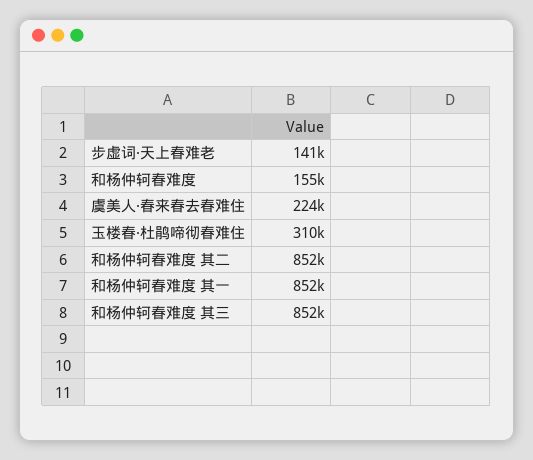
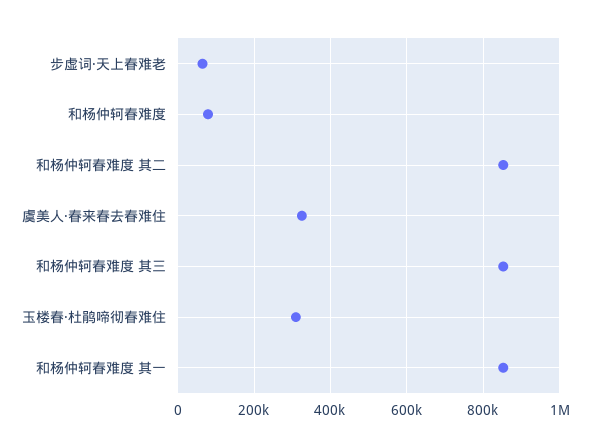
步虚词·天上春难老: 141000 -> 60000
和杨仲轲春难度: 155000 -> 80000
虞美人·春来春去春难住: 224000 -> 320000

